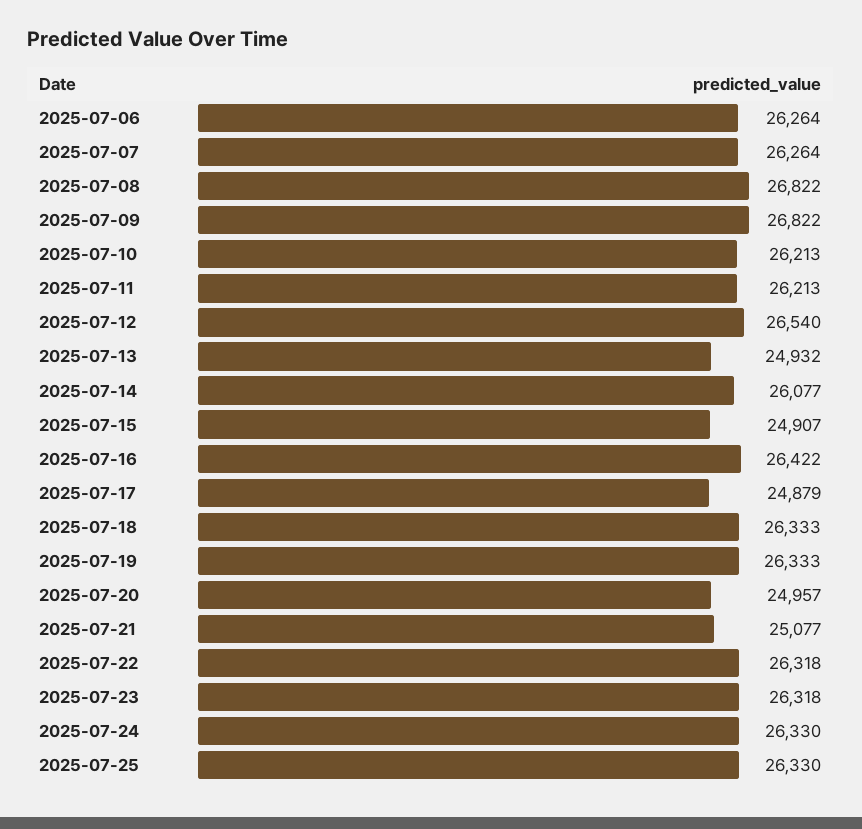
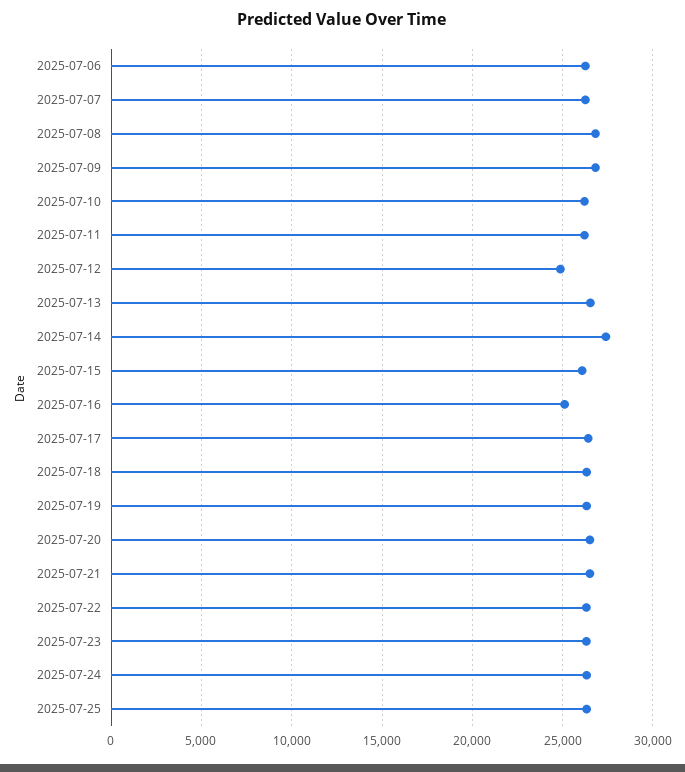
2025-07-12: 26540 -> 25000
2025-07-13: 24932 -> 26500
2025-07-14: 26077 -> 27500
2025-07-15: 24907 -> 26000
2025-07-16: 26422 -> 25000
2025-07-17: 24879 -> 26500
2025-07-20: 24957 -> 26500
2025-07-21: 25077 -> 26500

